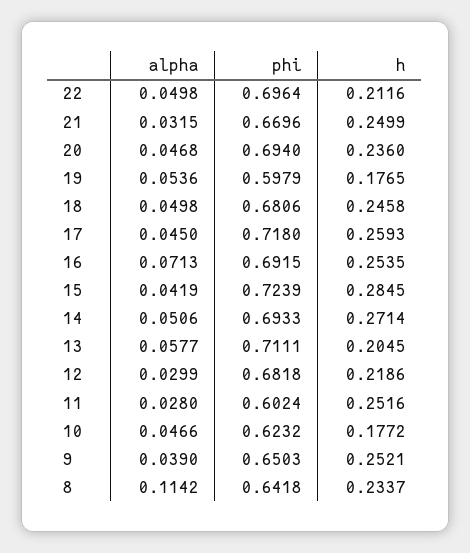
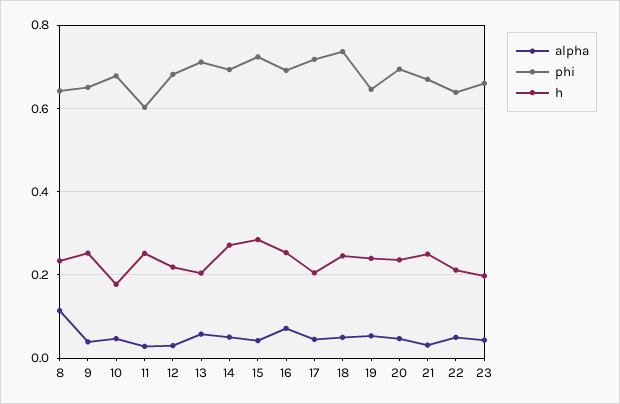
phi, 22: 0.6964 -> 0.64
phi, 19: 0.5979 -> 0.64
h, 19: 0.1765 -> 0.24
phi, 18: 0.6806 -> 0.74
h, 17: 0.2593 -> 0.2
phi, 10: 0.6232 -> 0.68
alpha, 23: none -> 0.04
phi, 23: none -> 0.66
h, 23: none -> 0.2

